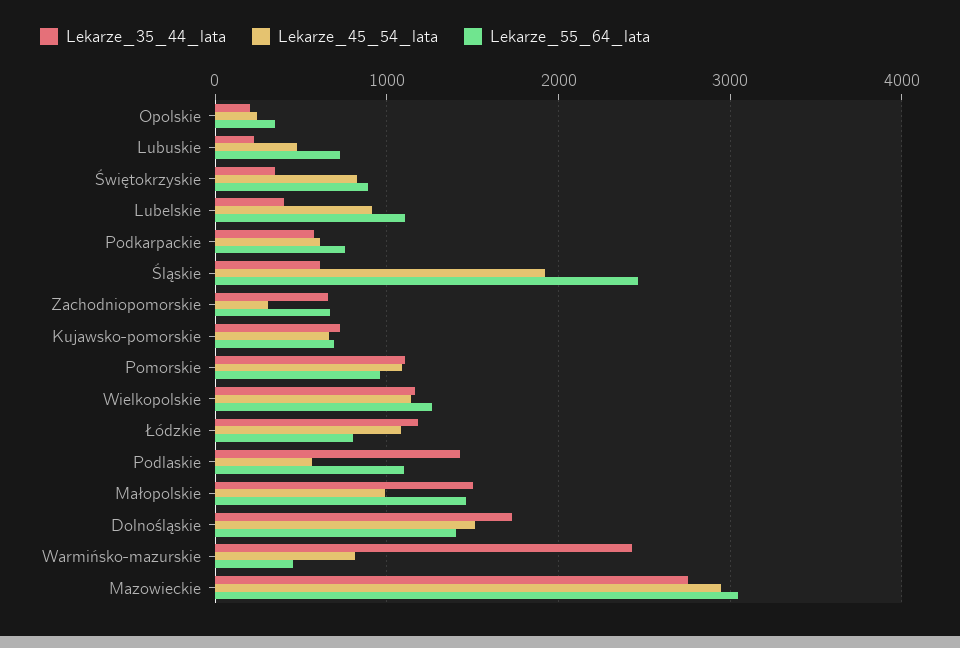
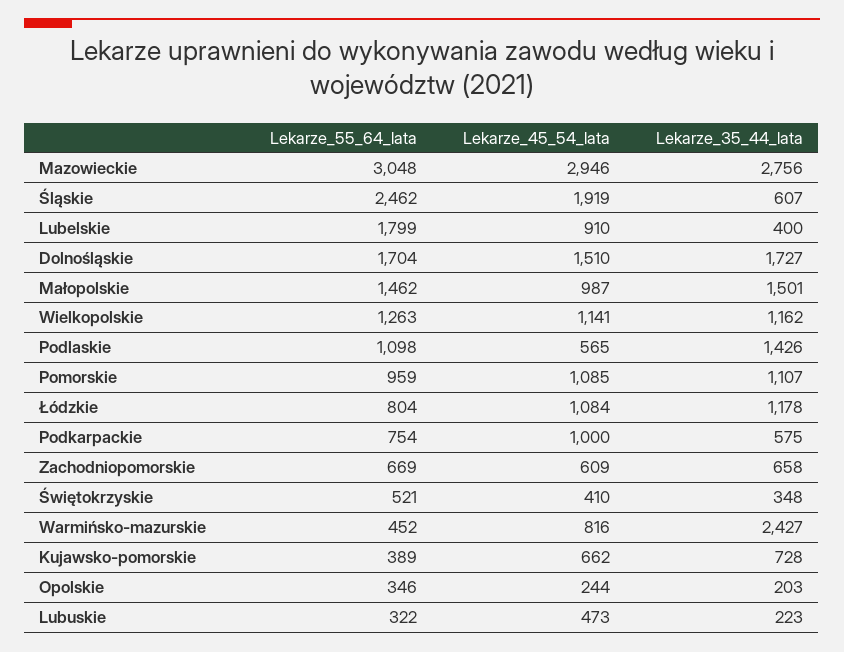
Lekarze_55_64_lata, Lubuskie: 700 -> 322
Lekarze_45_54_lata, Świętokrzyskie: 800 -> 410
Lekarze_55_64_lata, Świętokrzyskie: 900 -> 521
Lekarze_55_64_lata, Lubelskie: 1100 -> 1799
Lekarze_45_54_lata, Podkarpackie: 600 -> 1000
Lekarze_45_54_lata, Zachodniopomorskie: 300 -> 609
Lekarze_55_64_lata, Kujawsko-pomorskie: 700 -> 389
Lekarze_55_64_lata, Dolnośląskie: 1400 -> 1704

